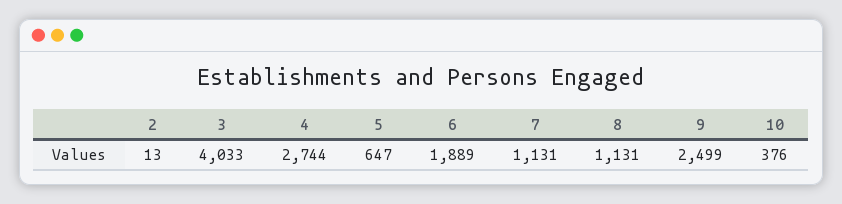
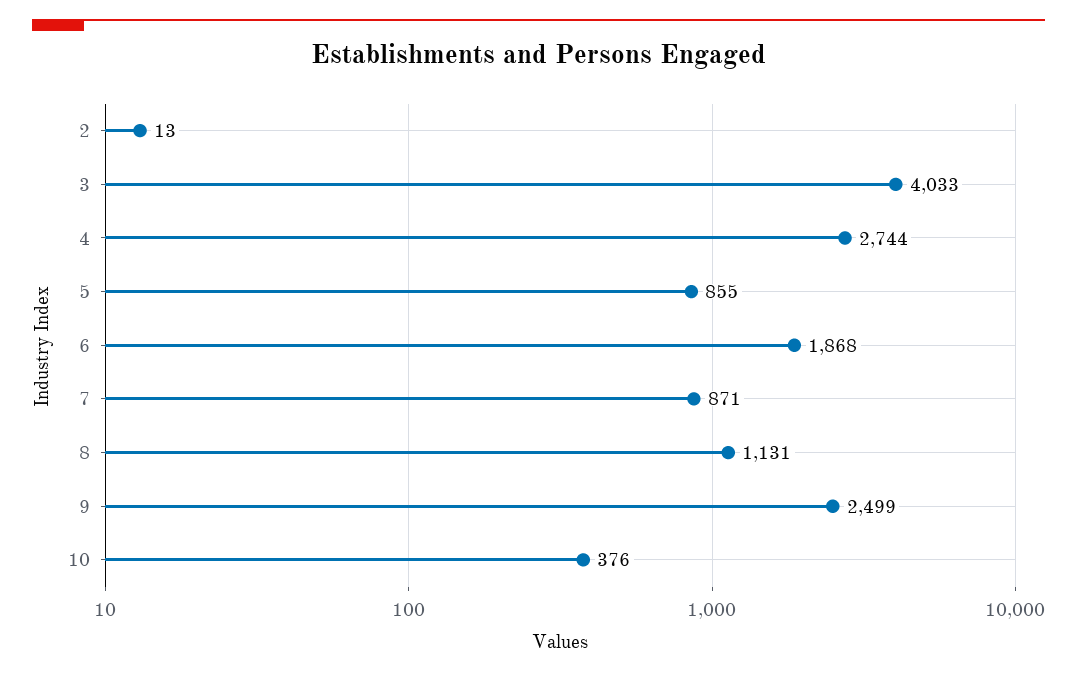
5: 647 -> 855
6: 1889 -> 1868
7: 1131 -> 871

